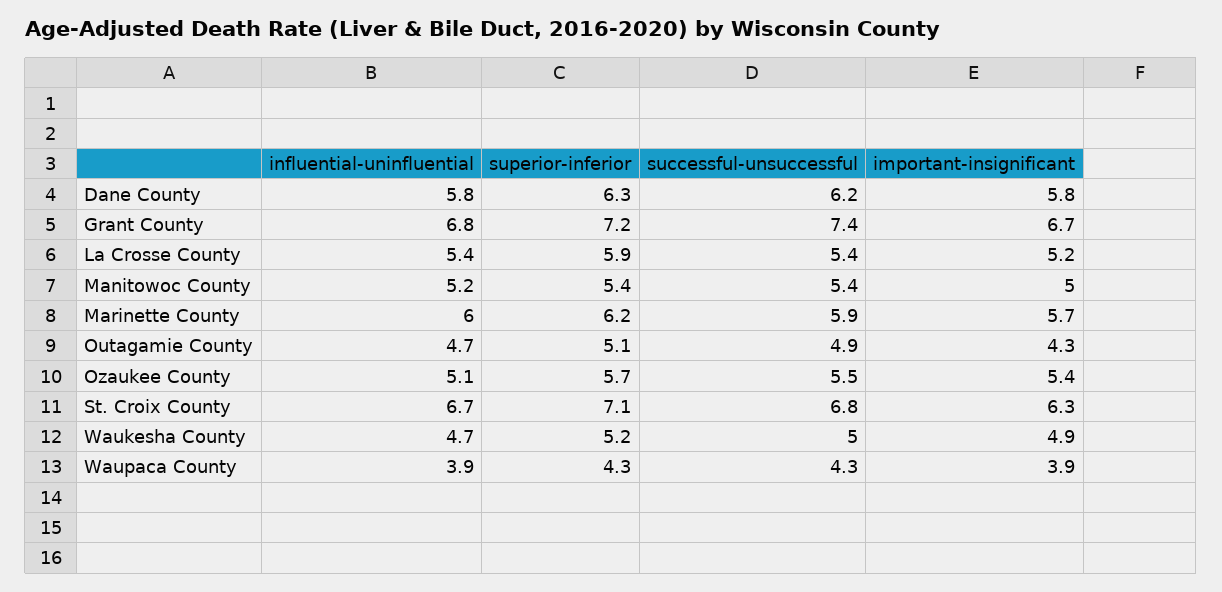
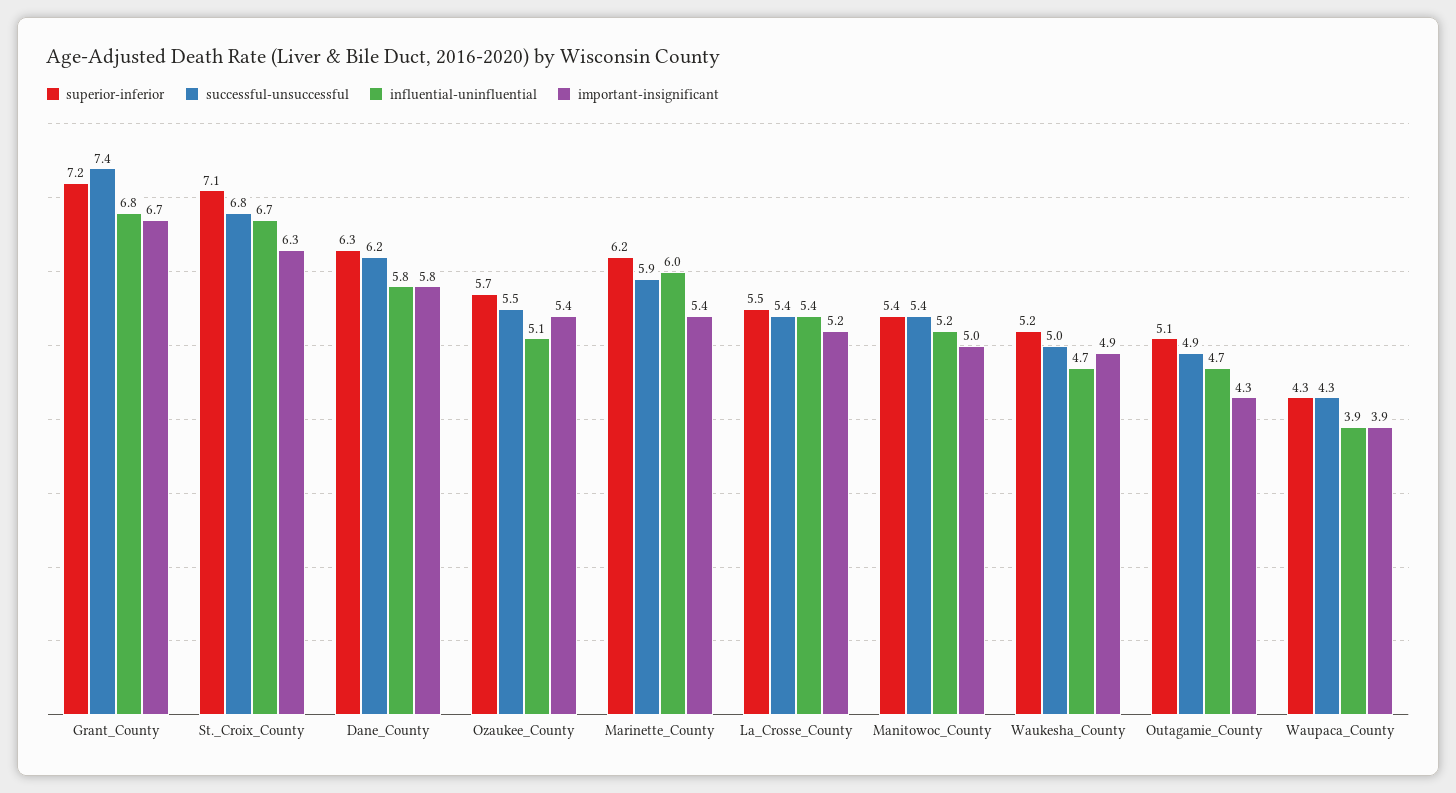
superior-inferior, La Crosse County: 5.9 -> 5.5
important-insignificant, Marinette County: 5.7 -> 5.4

